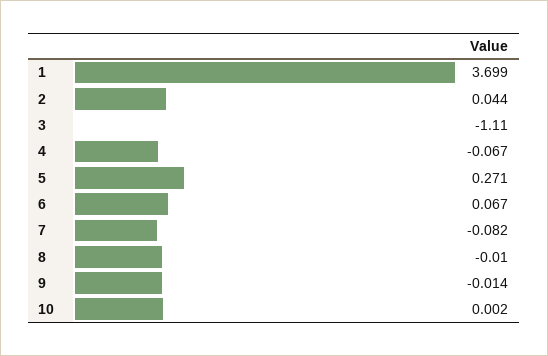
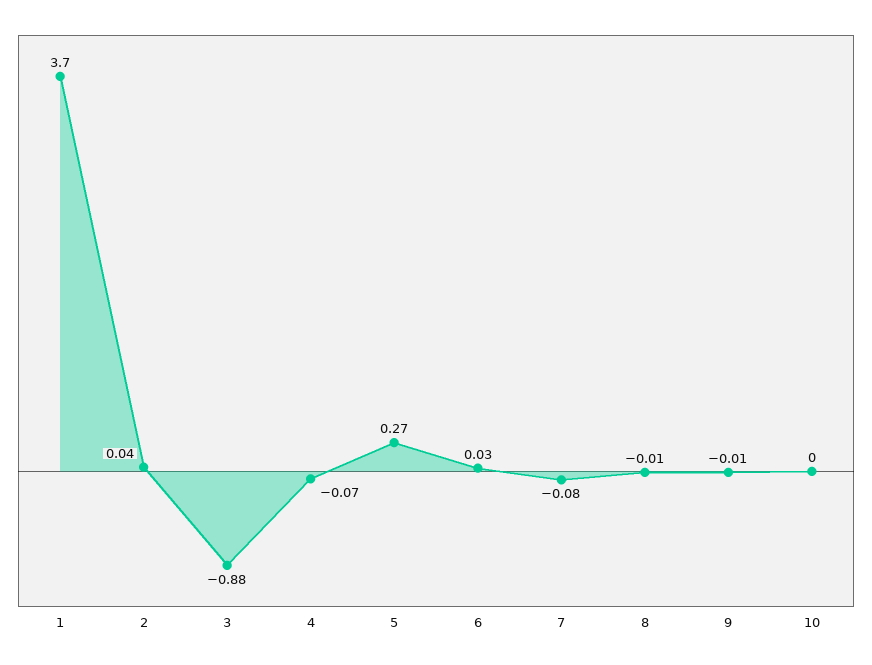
3: -1.11 -> -0.88
6: 0.067 -> 0.03

